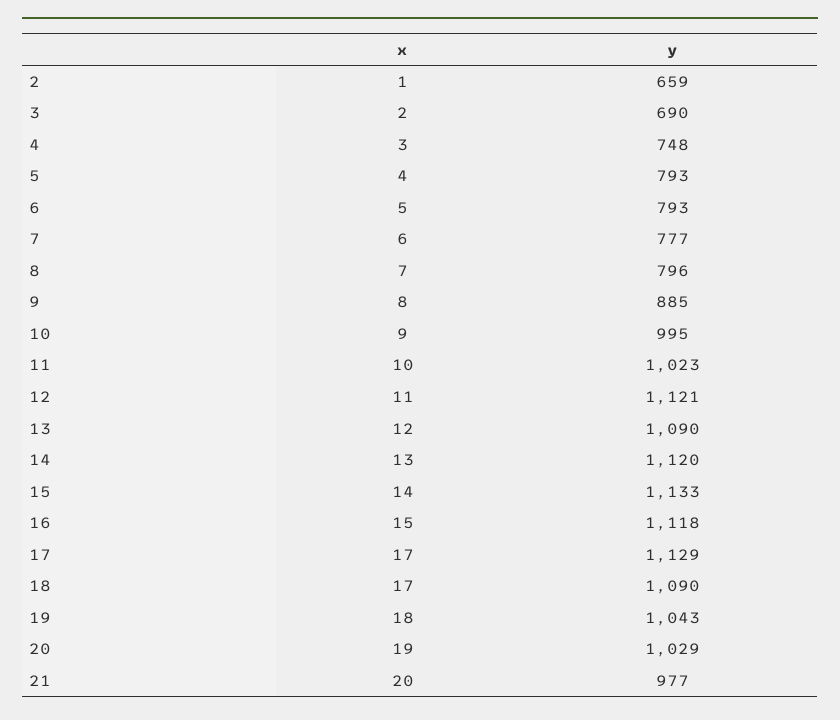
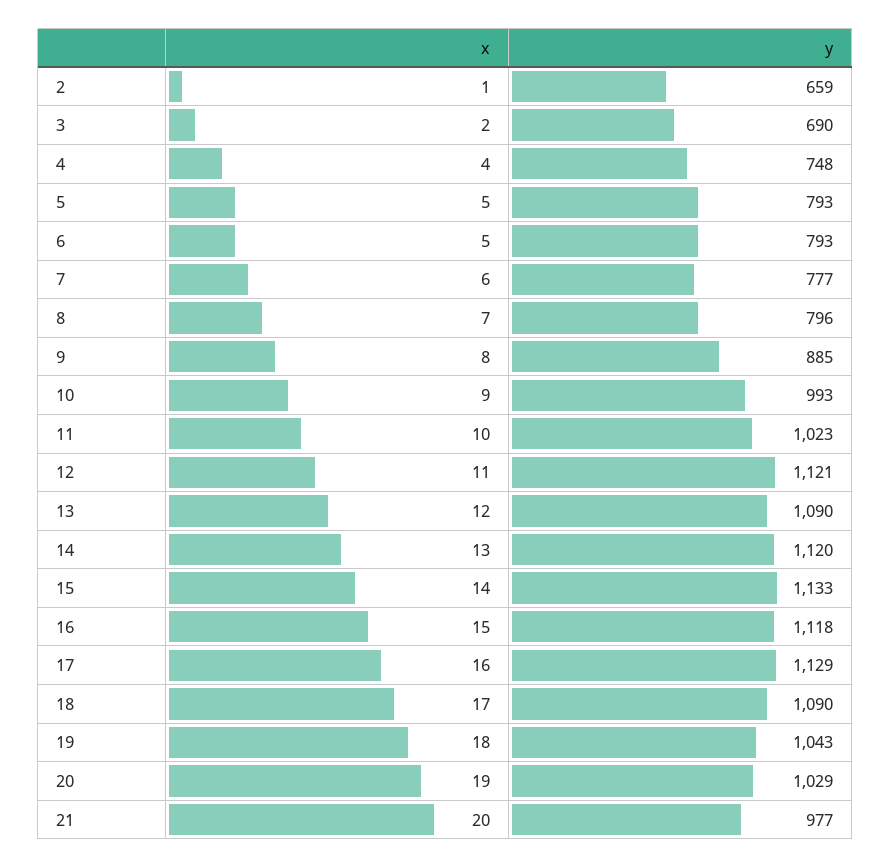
x, 4: 3 -> 4
x, 5: 4 -> 5
y, 10: 995 -> 993
x, 17: 17 -> 16

